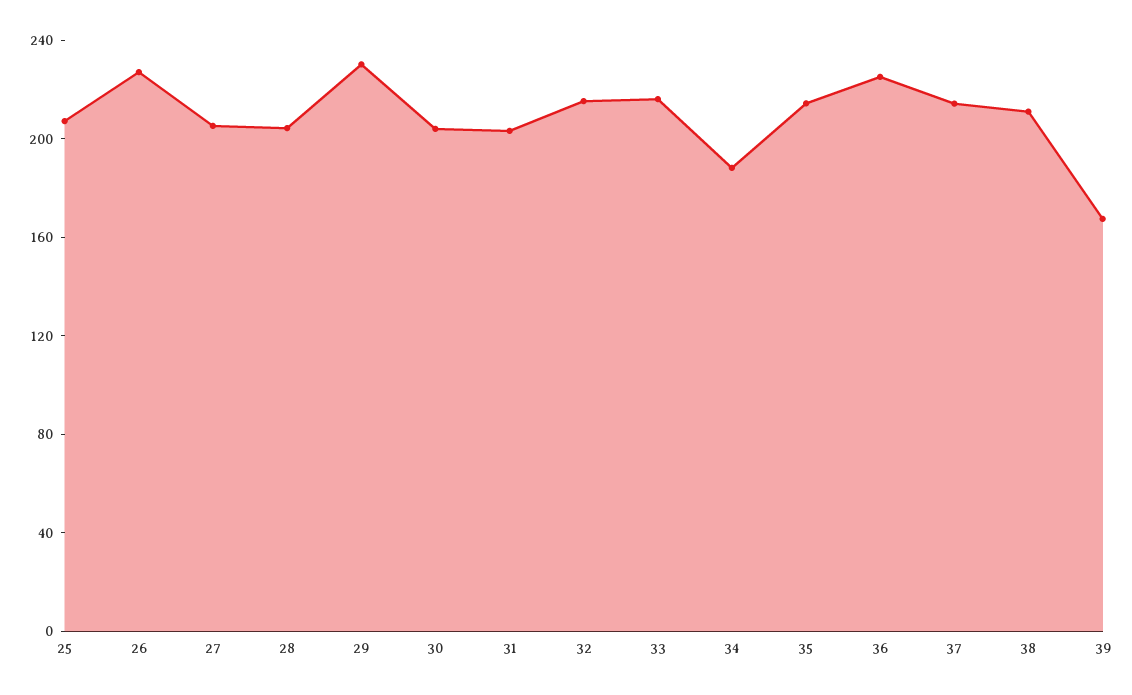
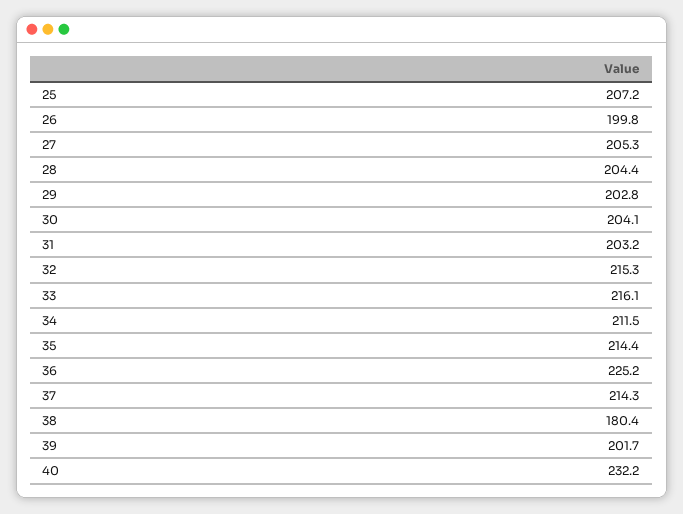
26: 230 -> 199.8
29: 230 -> 202.8
34: 190 -> 211.5
38: 210 -> 180.4
39: 170 -> 201.7
40: none -> 232.2

